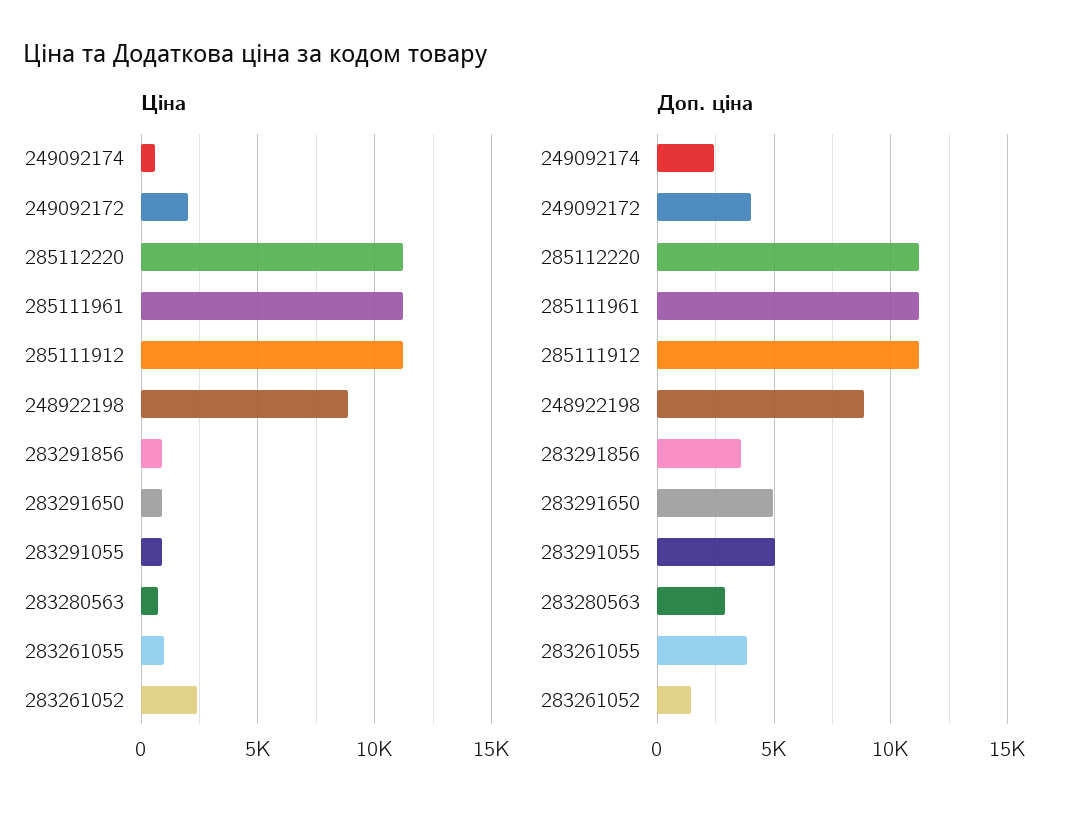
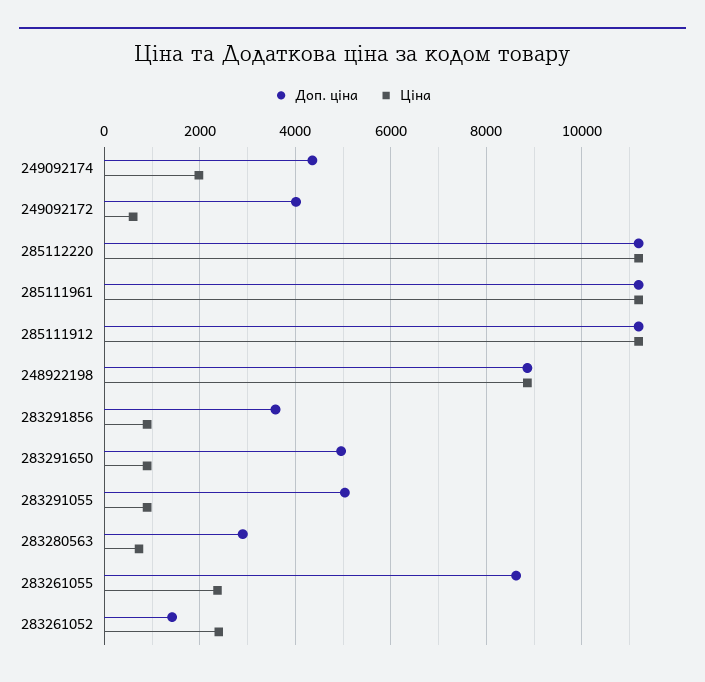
Ціна, 249092174: 500 -> 2000
Ціна, 249092172: 2000 -> 600
Ціна, 283261055: 1000 -> 2400
Доп. ціна, 249092174: 2500 -> 4400
Доп. ціна, 283261055: 4000 -> 8600

